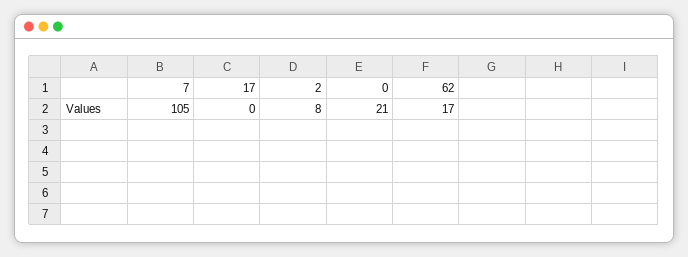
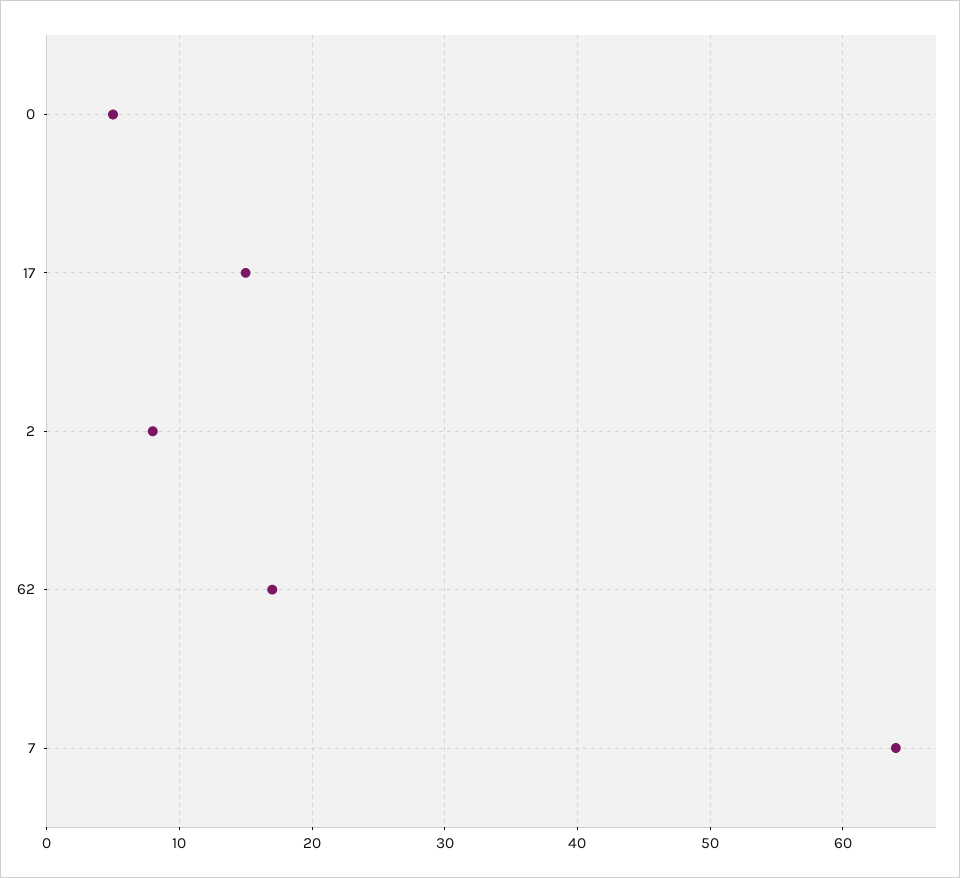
7: 105 -> 64
17: 0 -> 15
0: 21 -> 5

